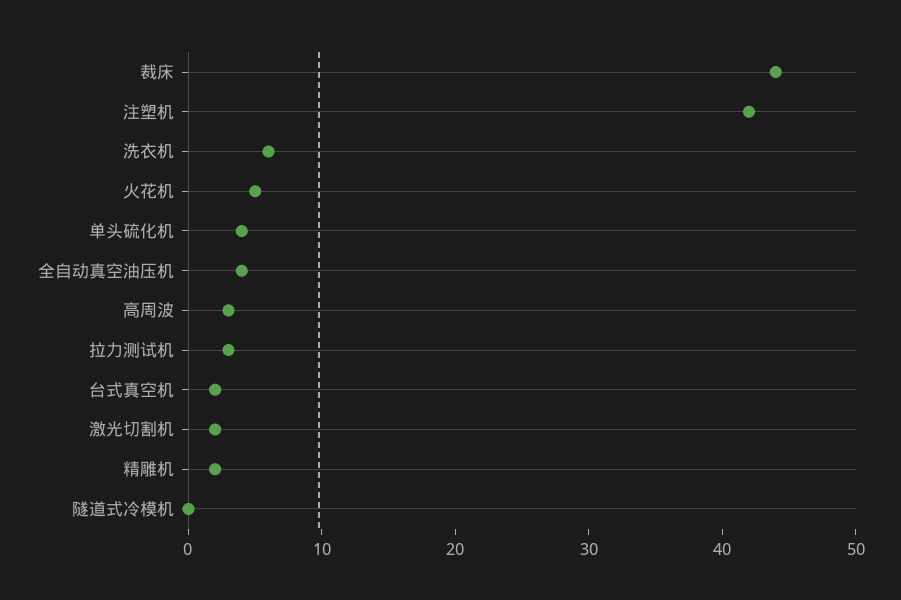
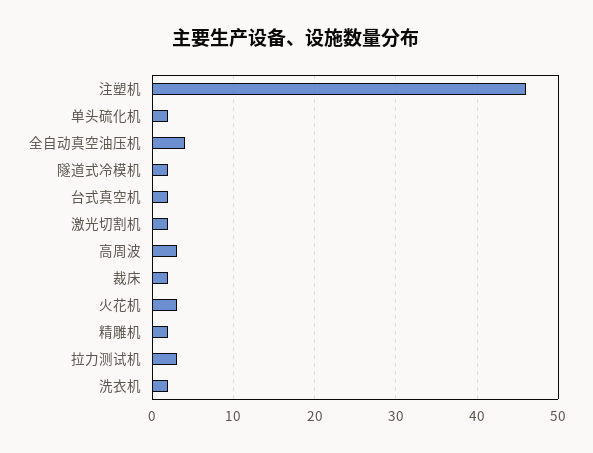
裁床: 44 -> 2
注塑机: 42 -> 46
洗衣机: 6 -> 2
火花机: 5 -> 3
单头硫化机: 4 -> 2
隧道式冷模机: 0 -> 2

